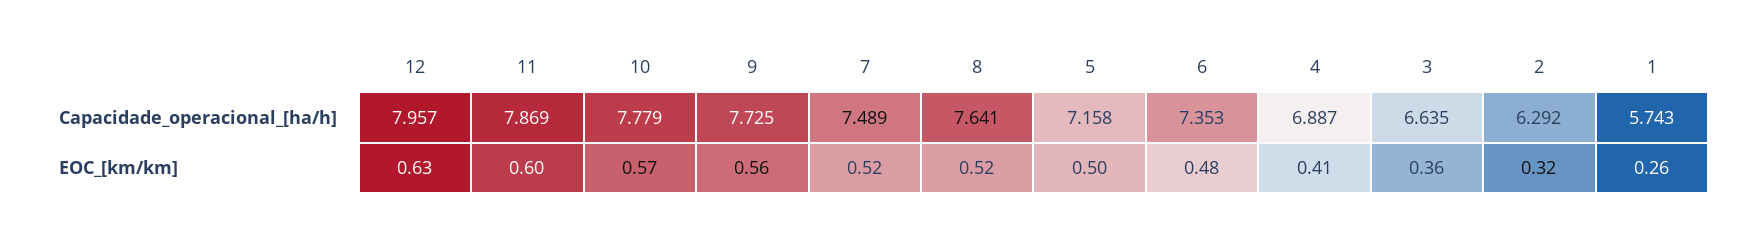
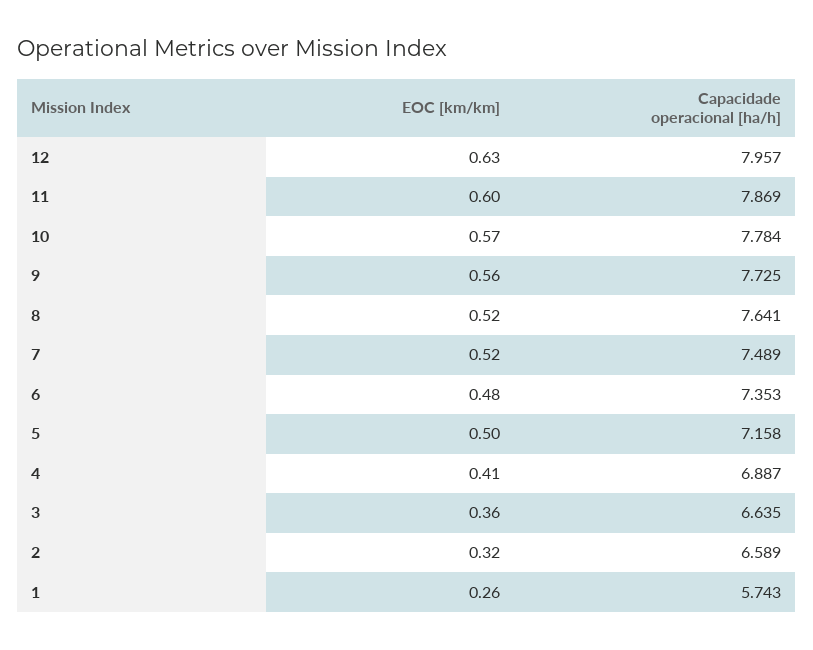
10, Capacidade_operacional_[ha/h]: 7.779 -> 7.784
2, Capacidade_operacional_[ha/h]: 6.292 -> 6.589

